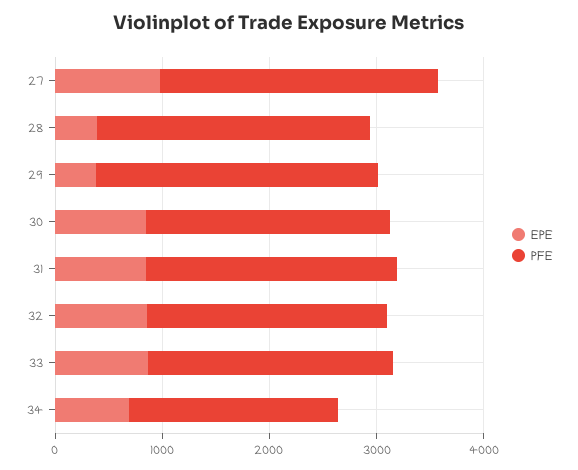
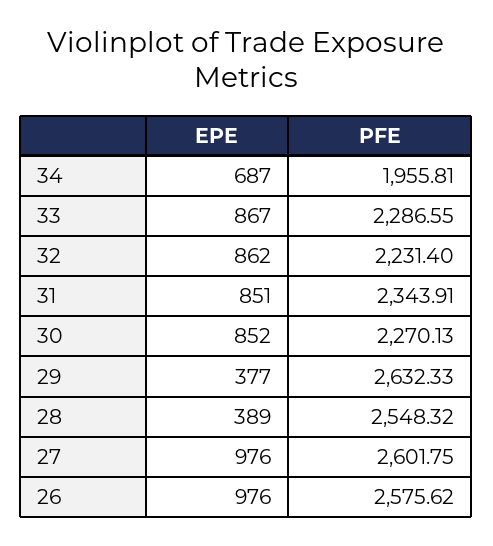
EPE, 26: none -> 976
PFE, 26: none -> 2575.62

